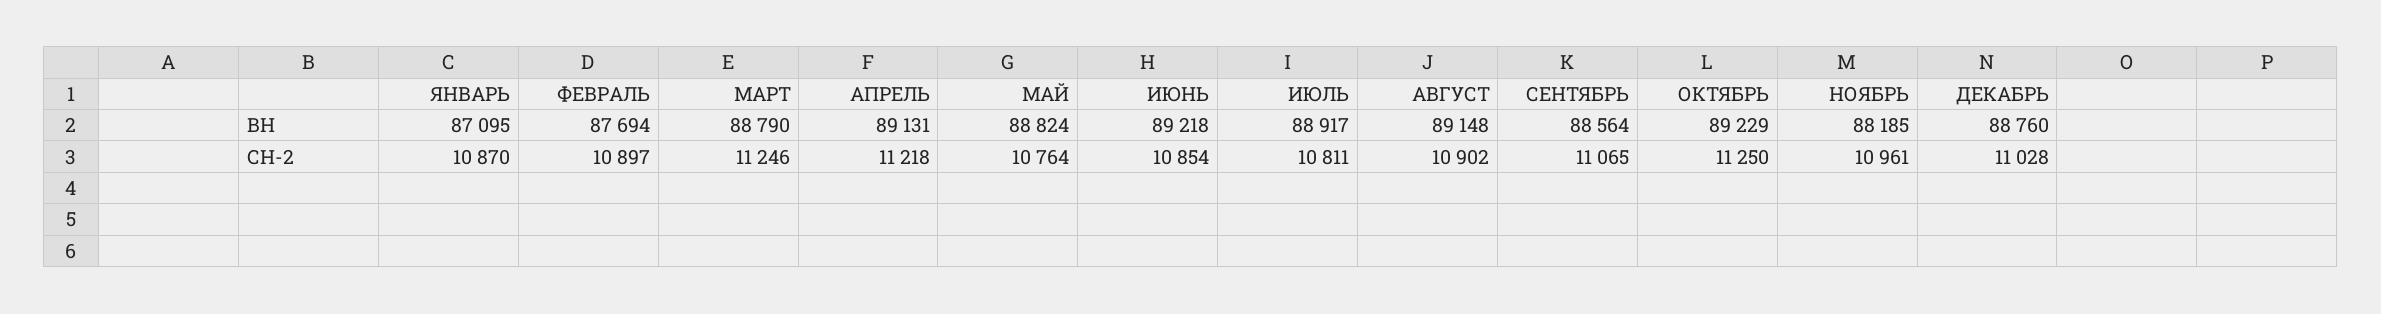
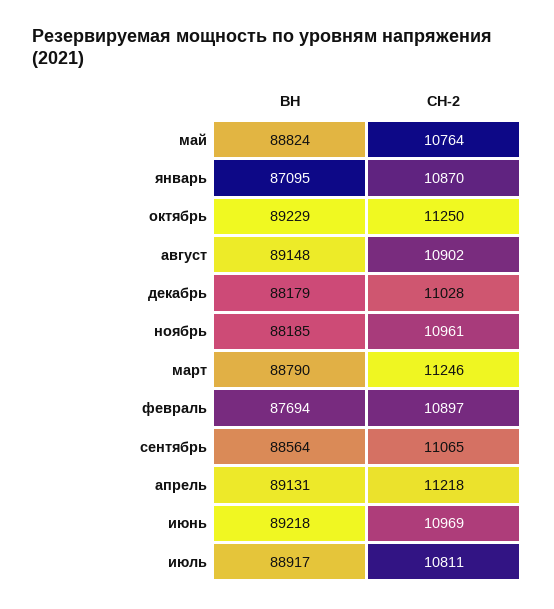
ДЕКАБРЬ, ВН: 88760 -> 88179
ИЮНЬ, СН-2: 10854 -> 10969

